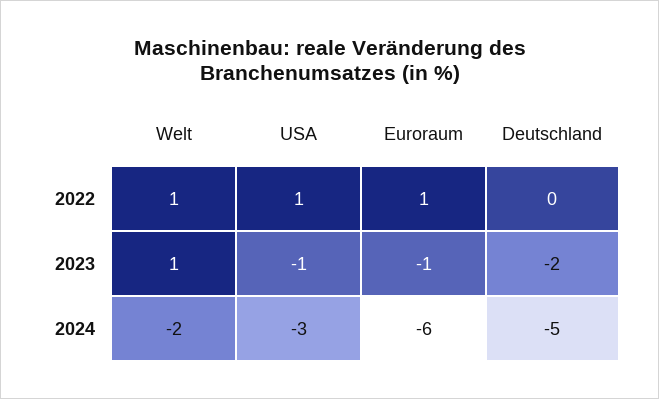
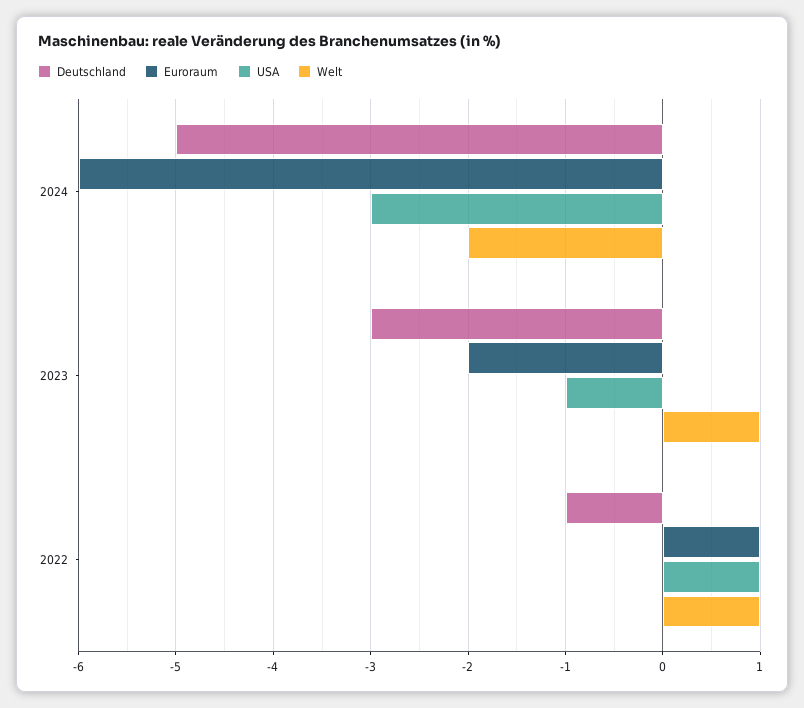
Deutschland, 2022: 0 -> -1
Euroraum, 2023: -1 -> -2
Deutschland, 2023: -2 -> -3

